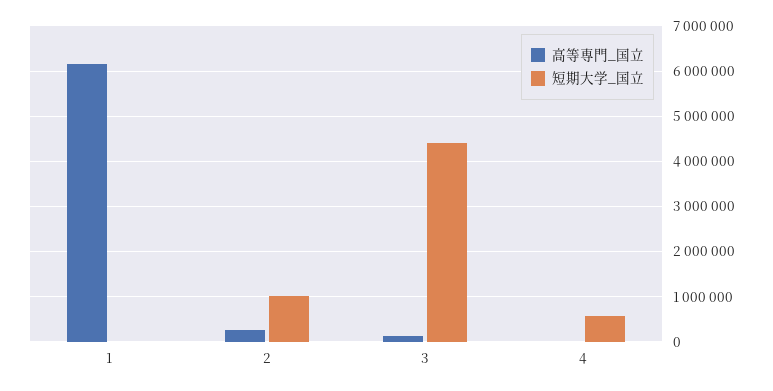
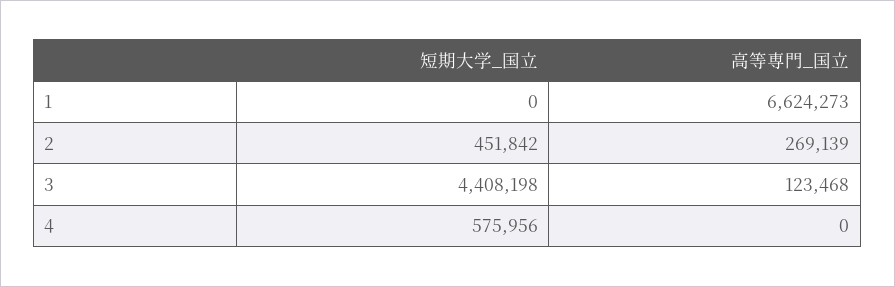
高等専門_国立, 1: 6200000 -> 6624273
短期大学_国立, 2: 1000000 -> 451842

